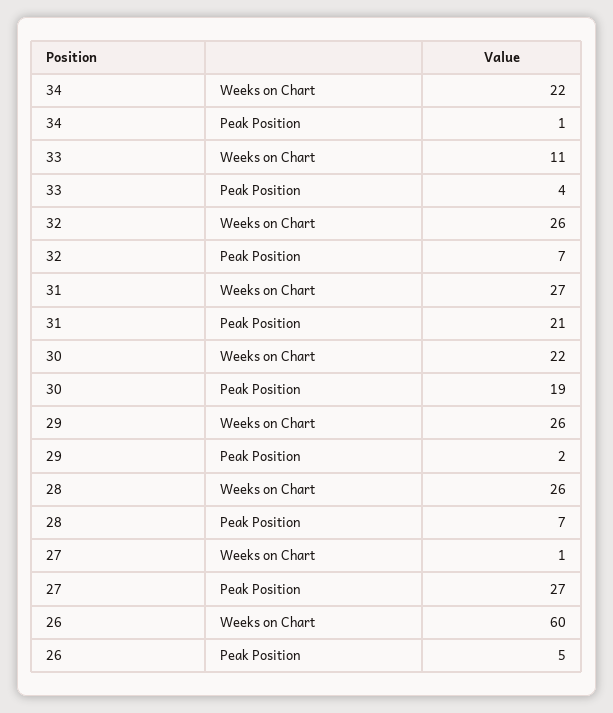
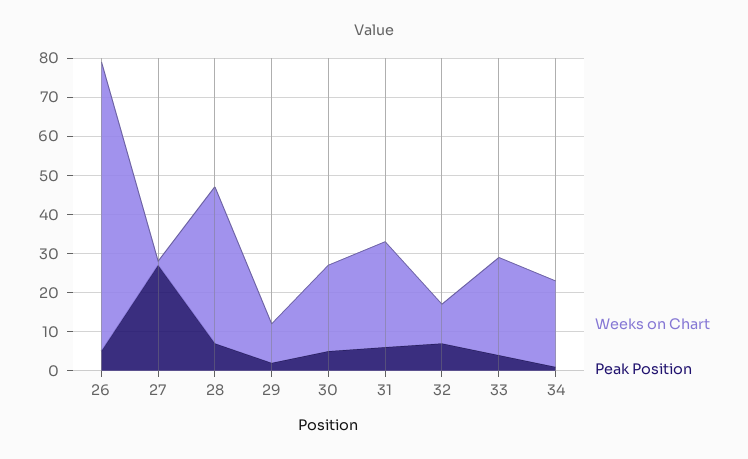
Weeks on Chart, 33: 11 -> 25
Weeks on Chart, 32: 26 -> 10
Peak Position, 31: 21 -> 5
Peak Position, 30: 19 -> 5
Weeks on Chart, 29: 26 -> 10
Weeks on Chart, 28: 26 -> 40
Weeks on Chart, 26: 60 -> 75

